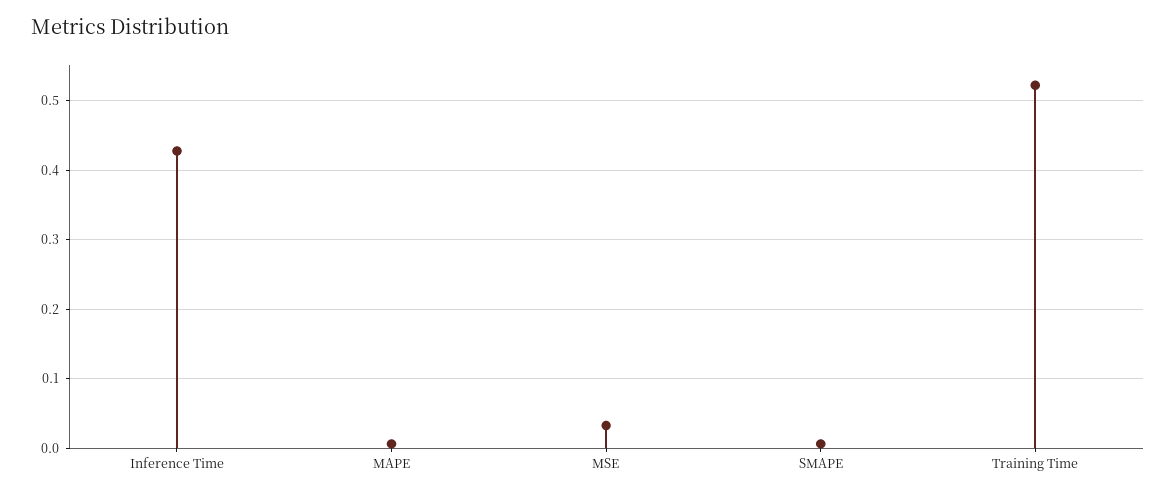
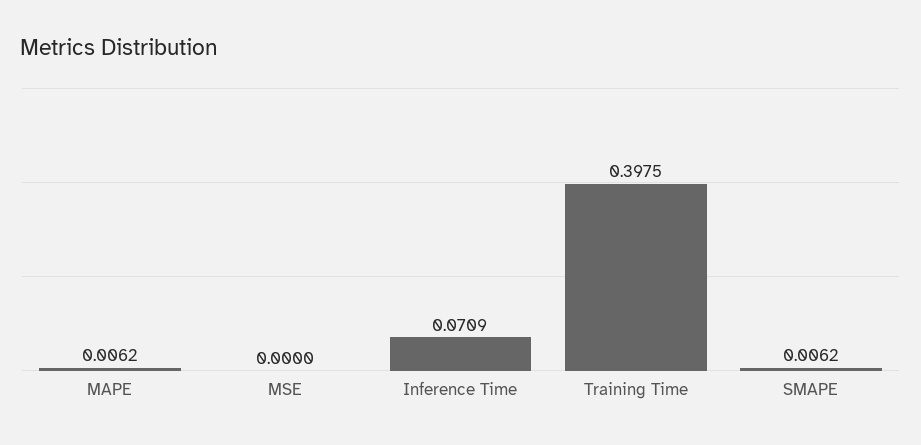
Inference Time: 0.43 -> 0.0709
MSE: 0.03 -> 0
Training Time: 0.52 -> 0.3975

